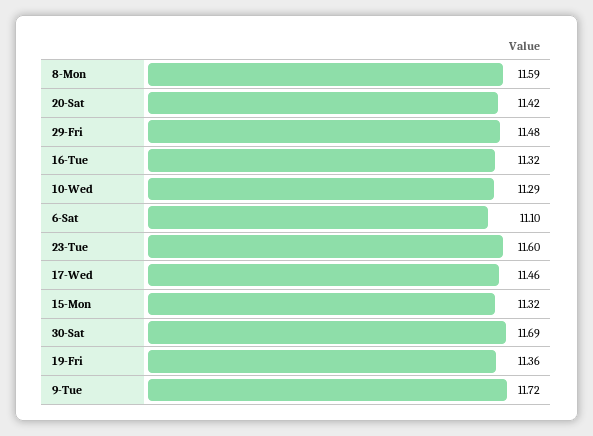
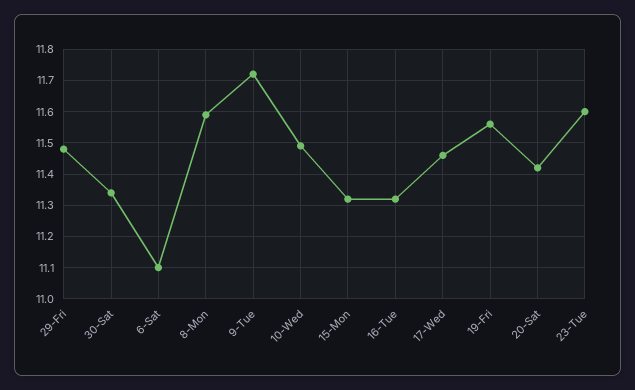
10-Wed: 11.29 -> 11.5
30-Sat: 11.69 -> 11.35
19-Fri: 11.36 -> 11.55

